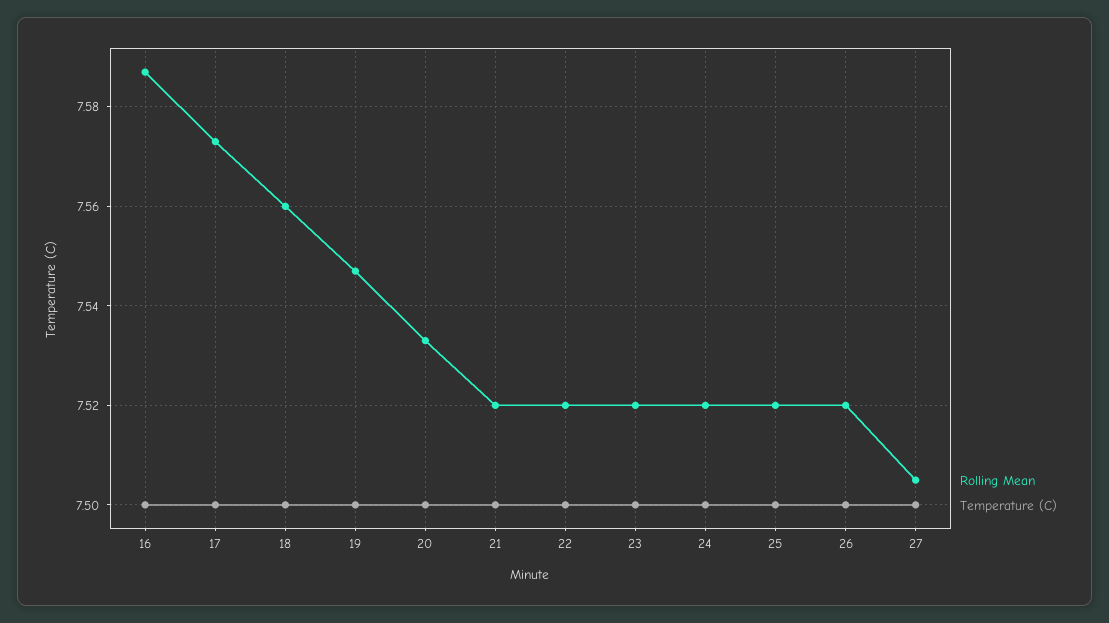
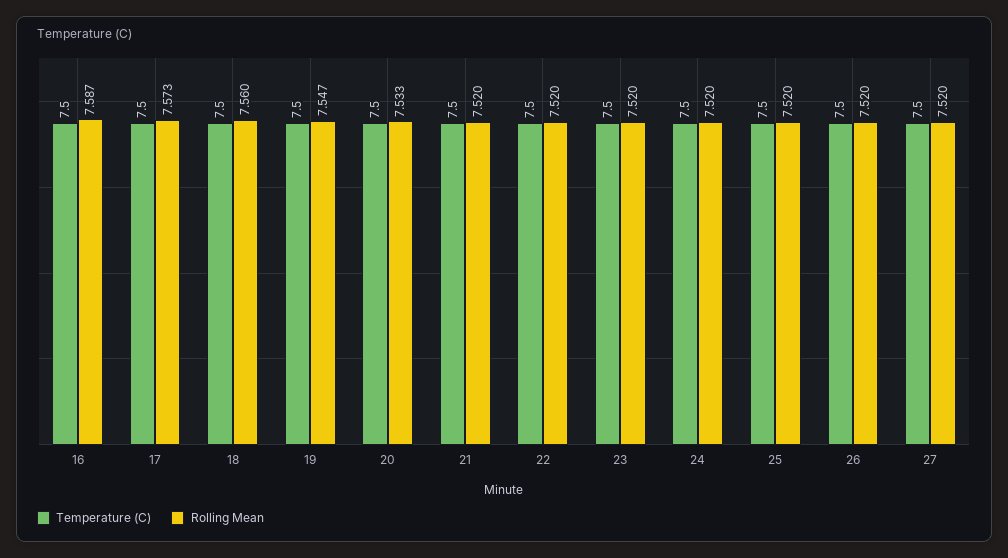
Rolling Mean, 27: 7.505 -> 7.52

